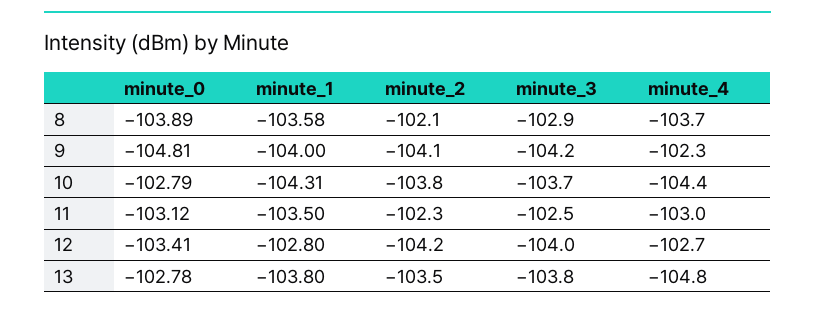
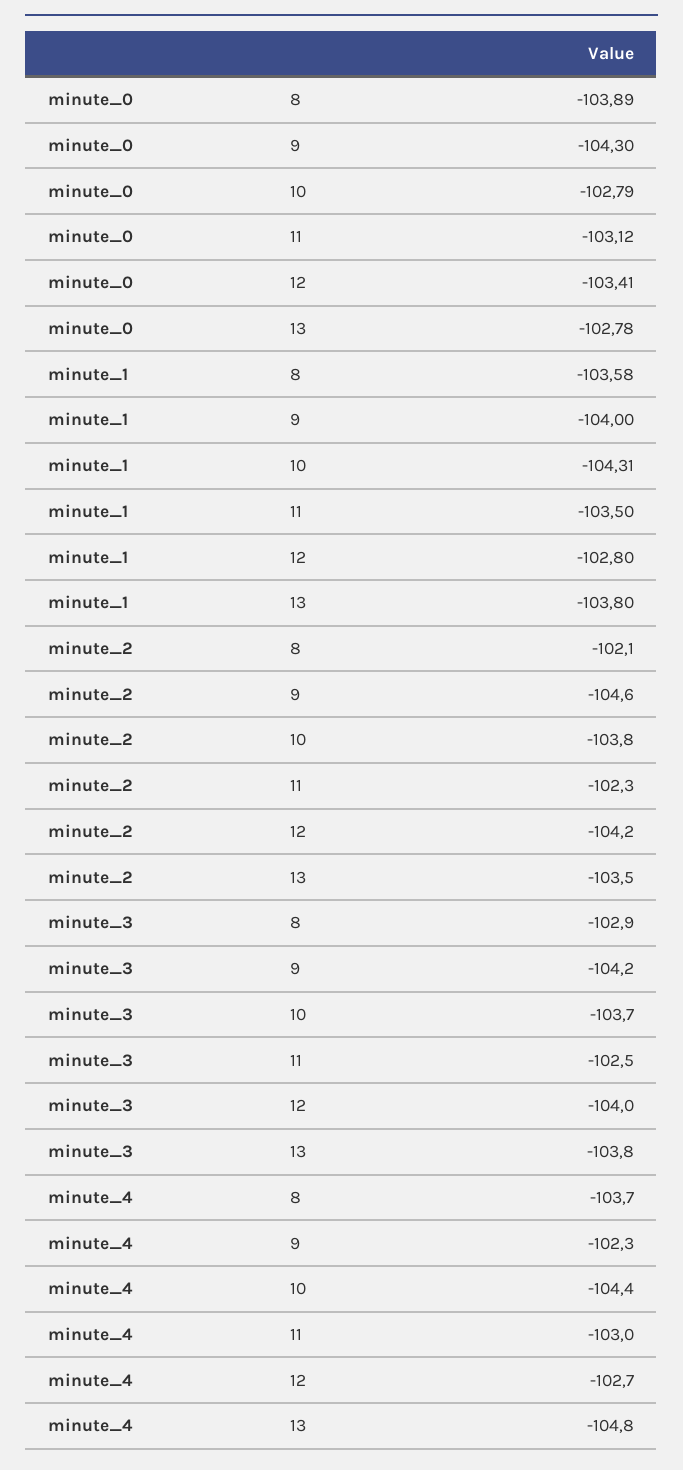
minute_0, 9: -104.81 -> -104.3
minute_2, 9: -104.1 -> -104.6

